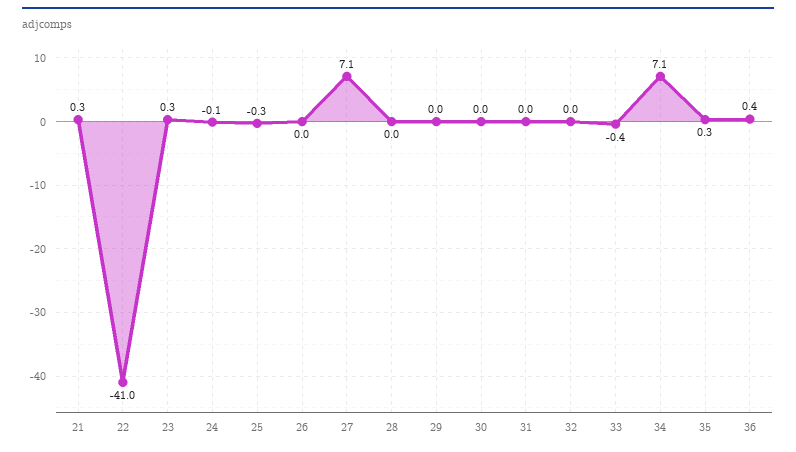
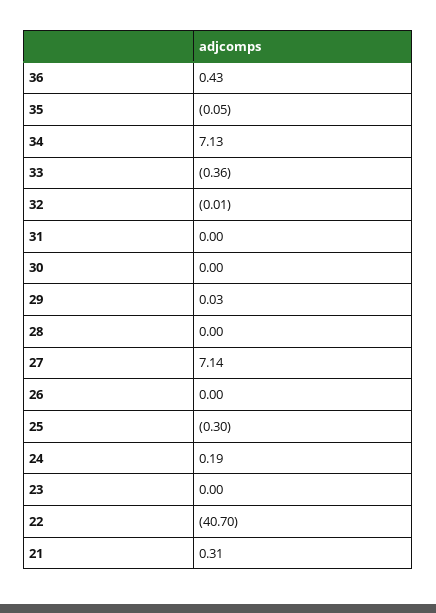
22: -41 -> -40.7
23: 0.3 -> 0
24: -0.1 -> 0.19
35: 0.3 -> -0.05

